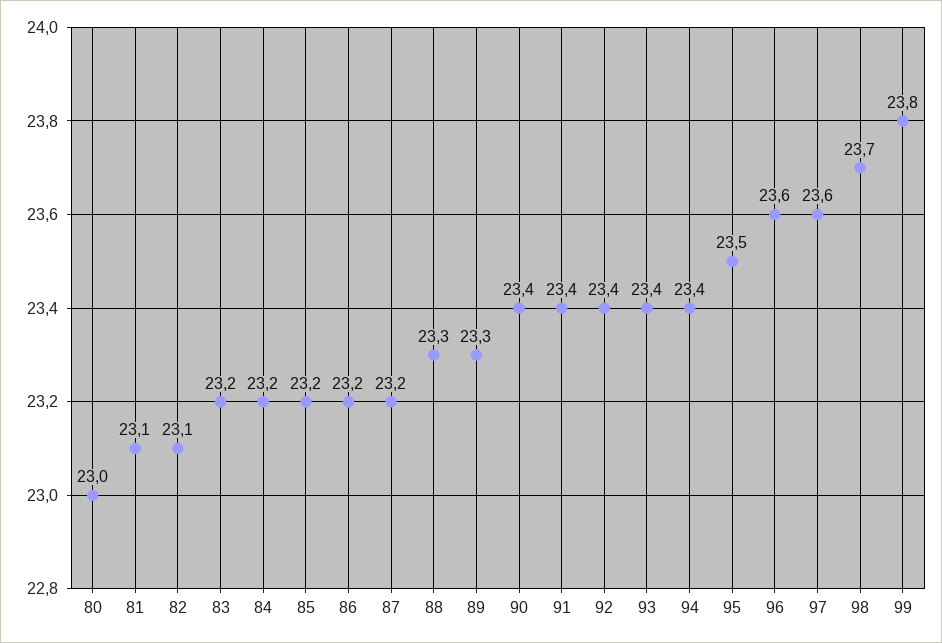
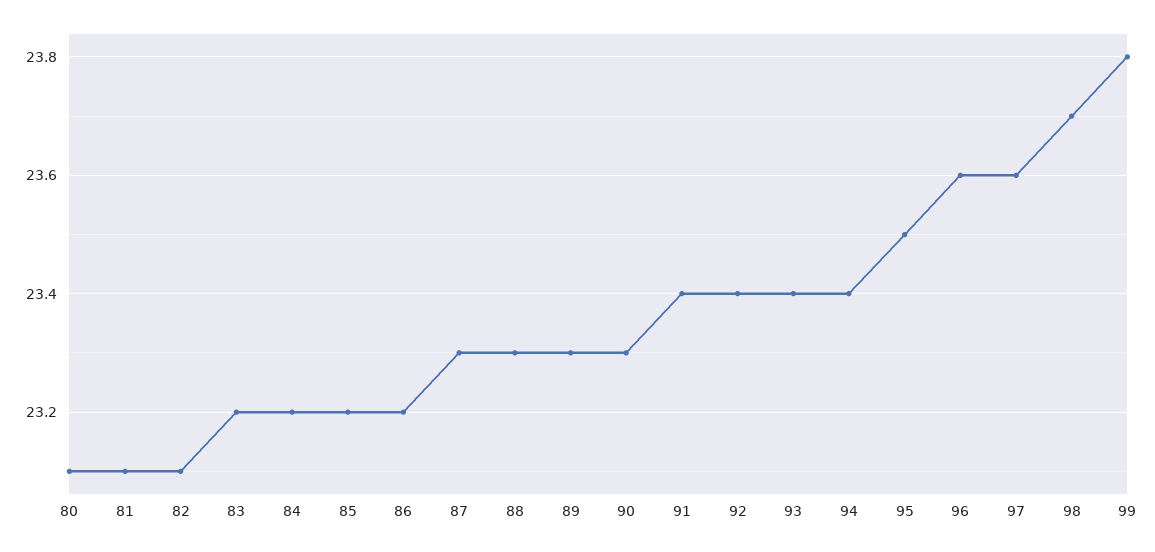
80: 23 -> 23.1
87: 23.2 -> 23.3
90: 23.4 -> 23.3

